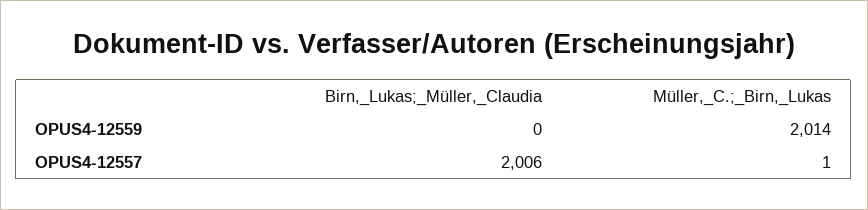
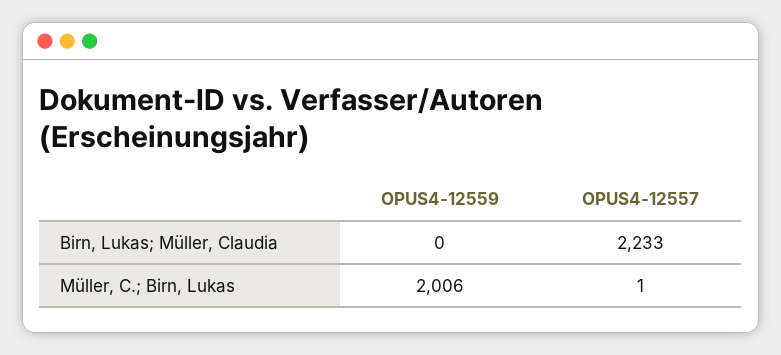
Müller,_C.;_Birn,_Lukas, OPUS4-12559: 2014 -> 2006
Birn,_Lukas;_Müller,_Claudia, OPUS4-12557: 2006 -> 2233

